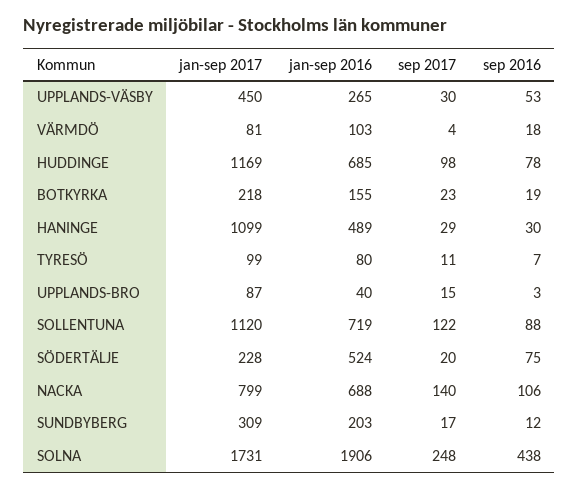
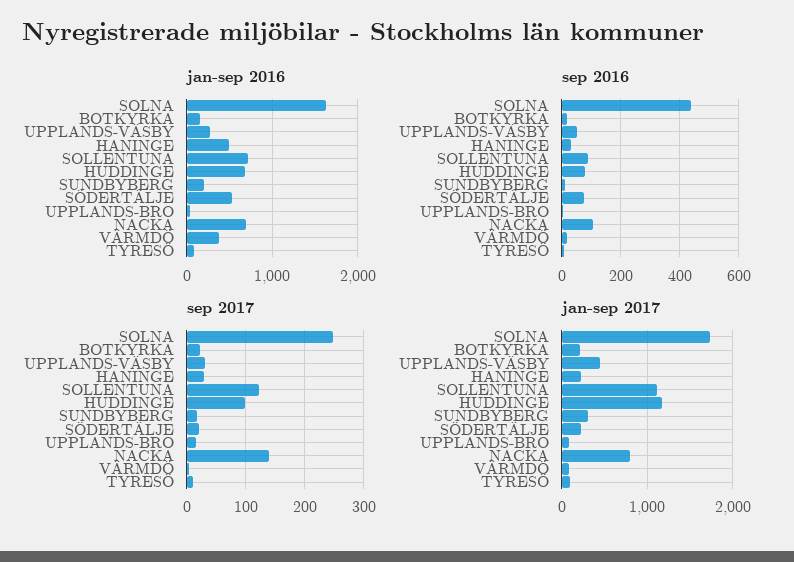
jan-sep 2016, VÄRMDÖ: 103 -> 400
jan-sep 2017, HANINGE: 1099 -> 200
jan-sep 2016, SOLNA: 1906 -> 1600

